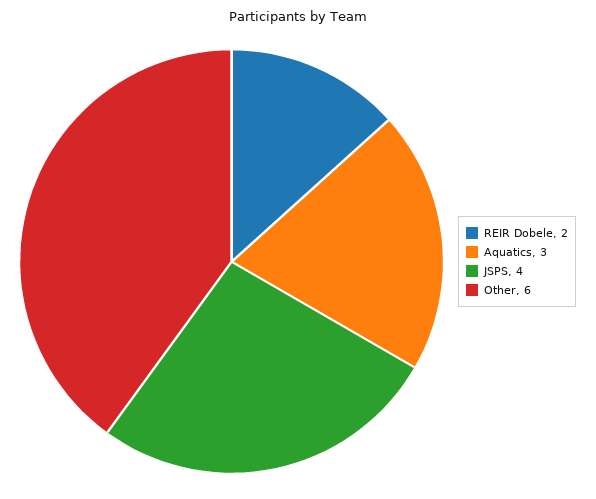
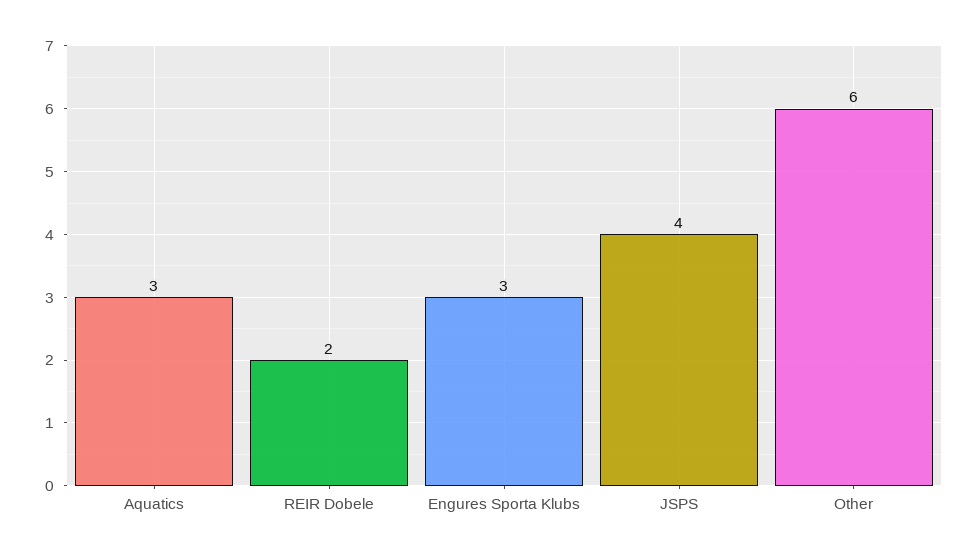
Engures Sporta Klubs: none -> 3

